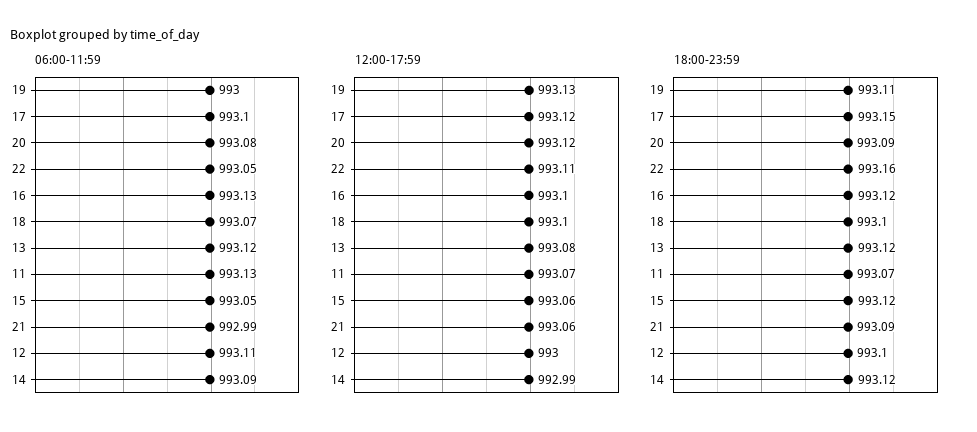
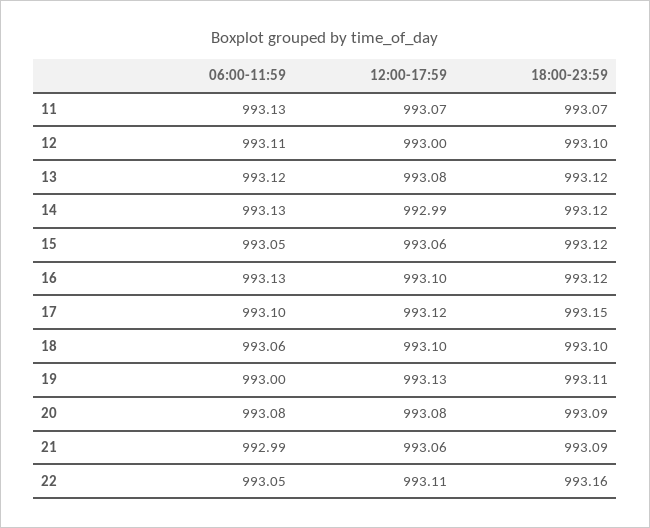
06:00-11:59, 18: 993.07 -> 993.06
06:00-11:59, 14: 993.09 -> 993.13
12:00-17:59, 20: 993.12 -> 993.08

